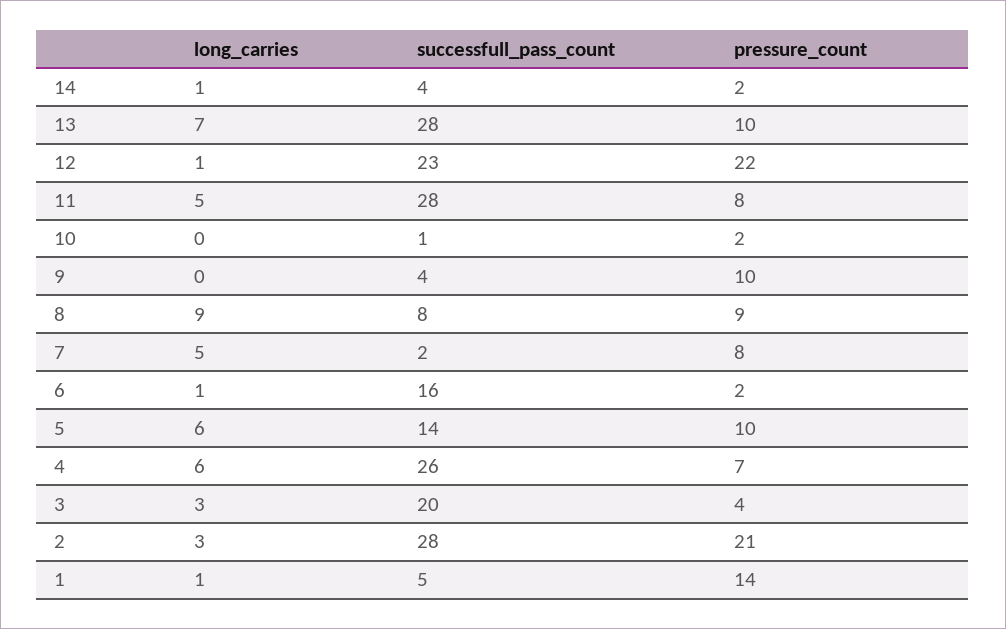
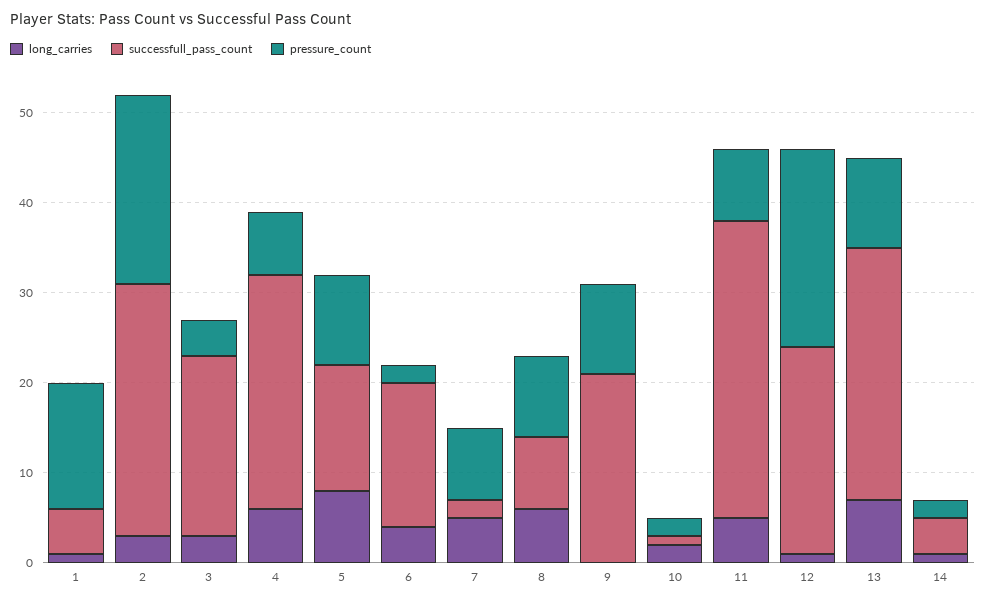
successfull_pass_count, 11: 28 -> 33
long_carries, 10: 0 -> 2
successfull_pass_count, 9: 4 -> 21
long_carries, 8: 9 -> 6
long_carries, 6: 1 -> 4
long_carries, 5: 6 -> 8

